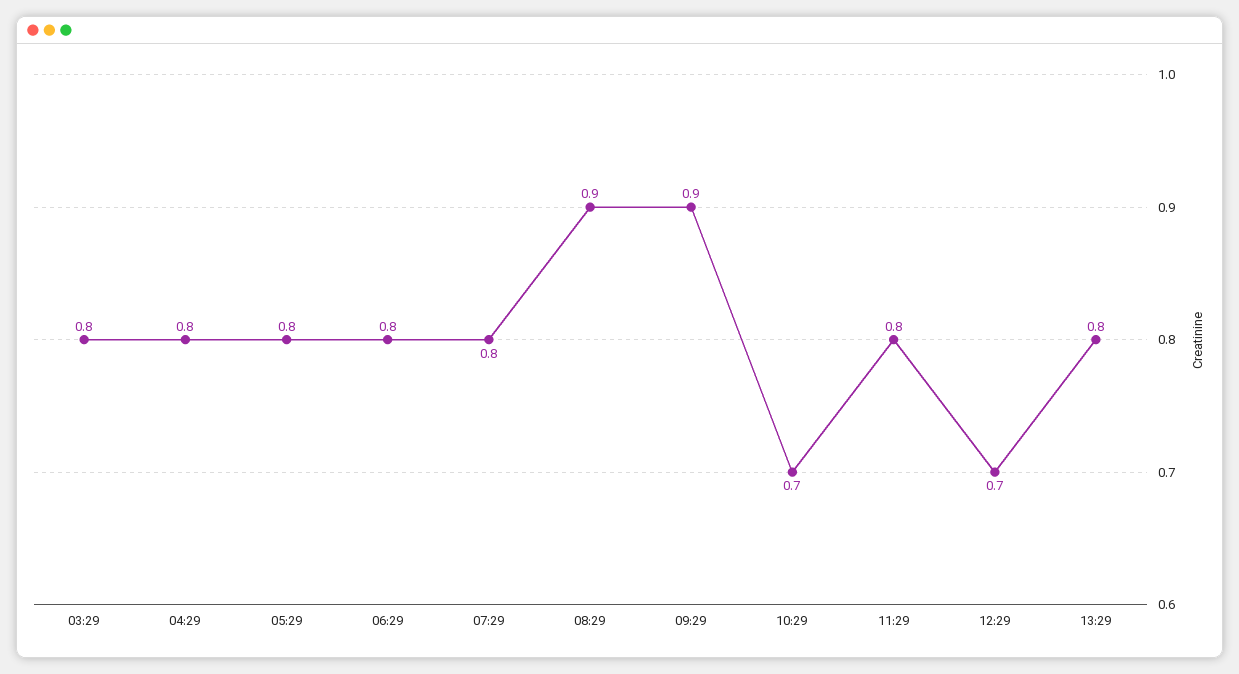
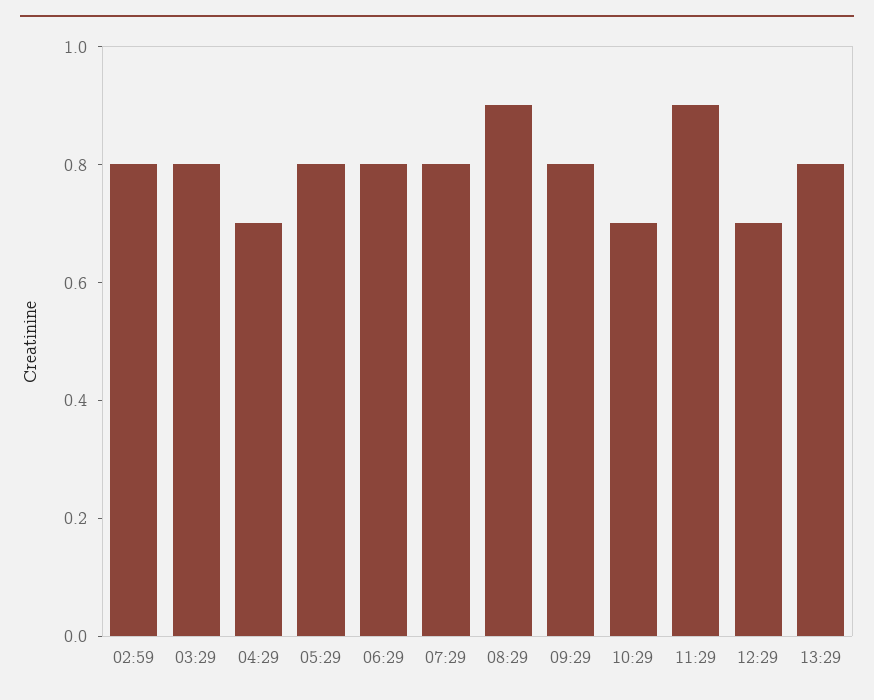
04:29: 0.8 -> 0.7
09:29: 0.9 -> 0.8
11:29: 0.8 -> 0.9
02:59: none -> 0.8

